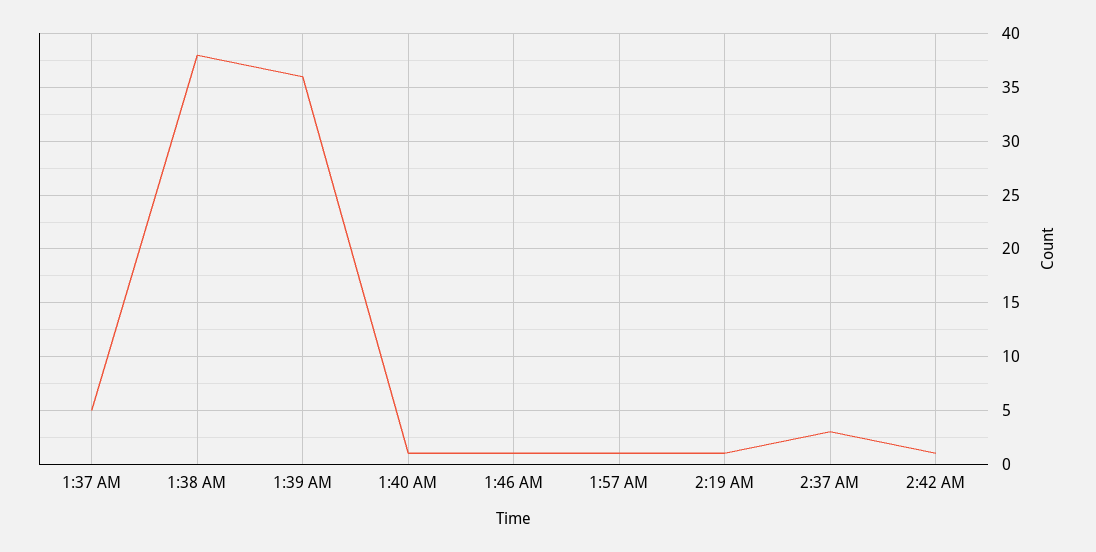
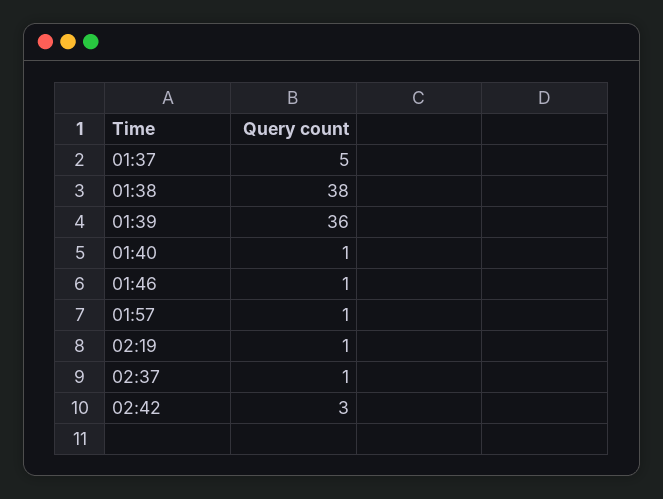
2:37 AM: 3 -> 1
2:42 AM: 1 -> 3

